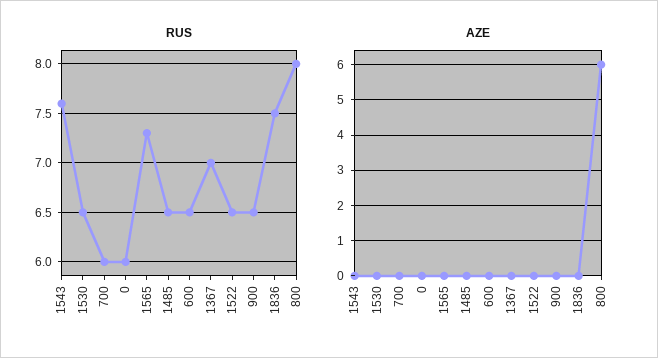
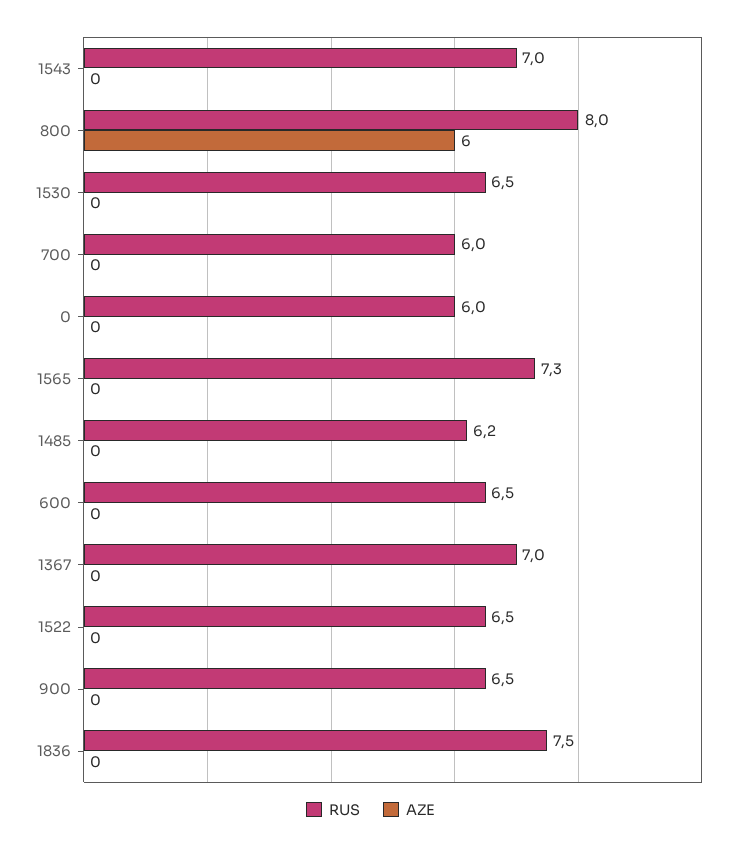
RUS, 1543: 7.6 -> 7
RUS, 1485: 6.5 -> 6.2

